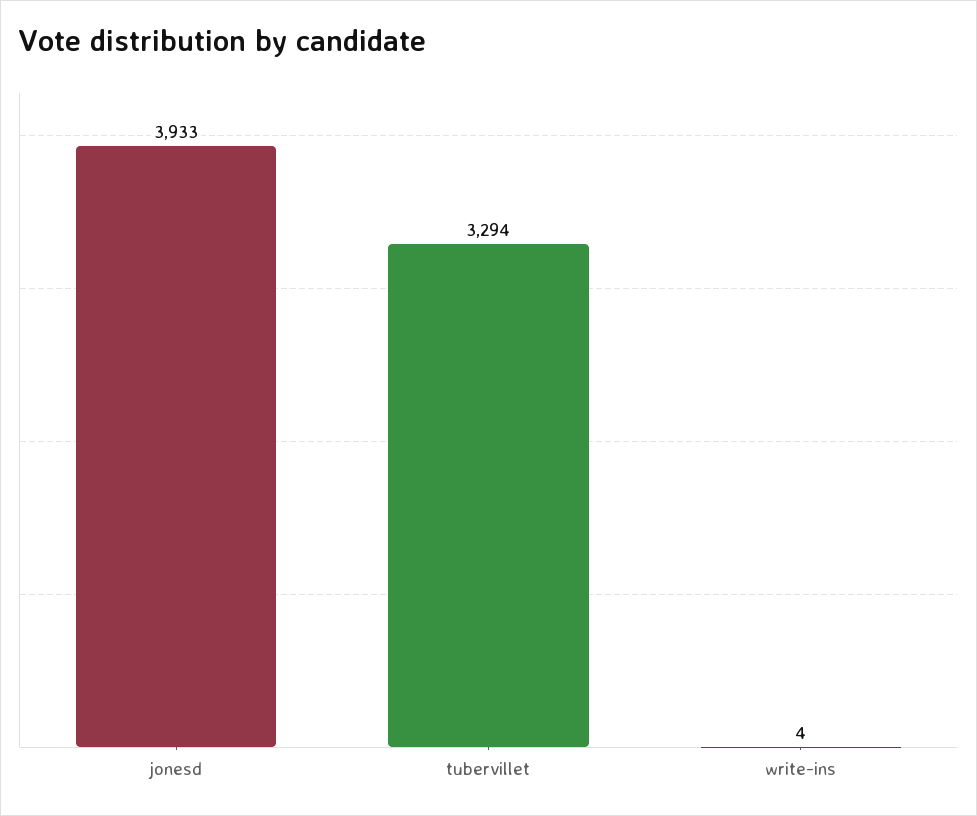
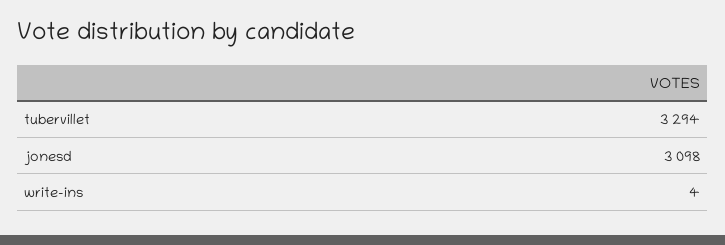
jonesd: 3933 -> 3098

